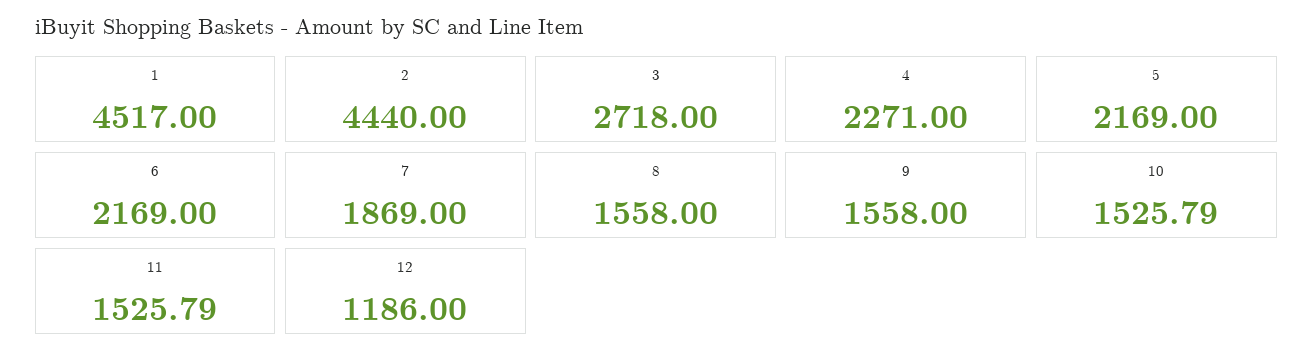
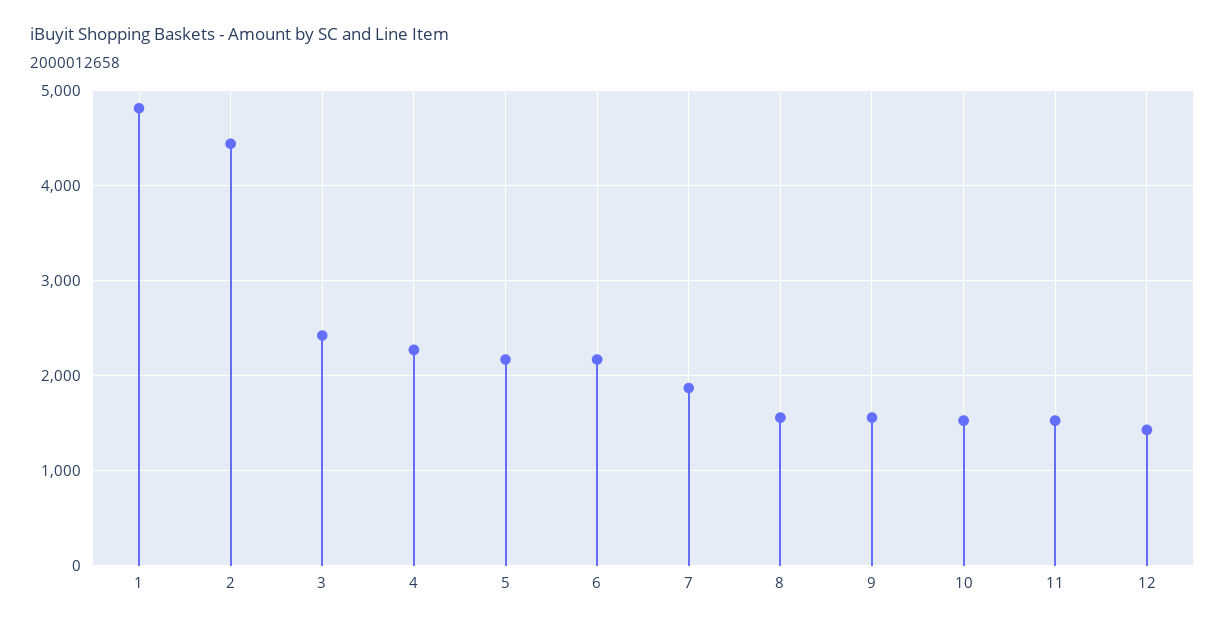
1: 4517 -> 4800
3: 2718 -> 2400
12: 1186 -> 1400

